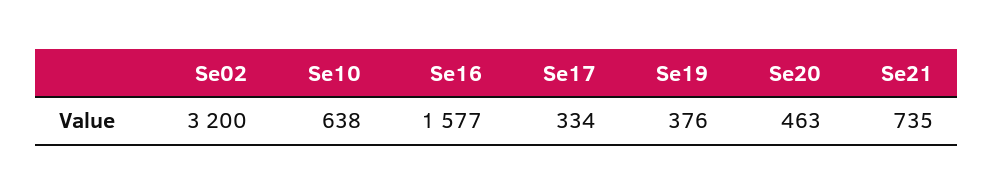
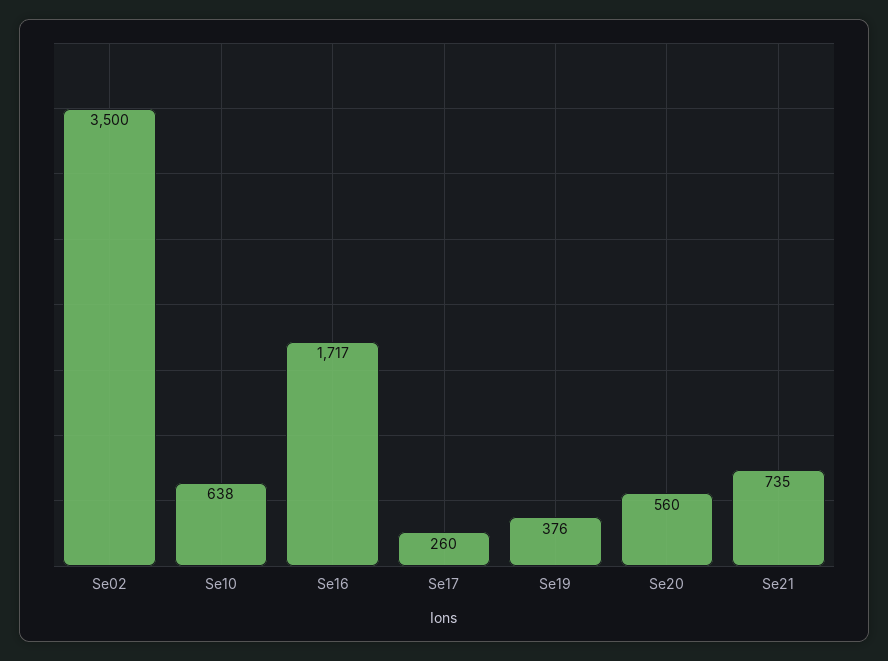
Se02: 3200 -> 3500
Se16: 1577 -> 1717
Se17: 334 -> 260
Se20: 463 -> 560

